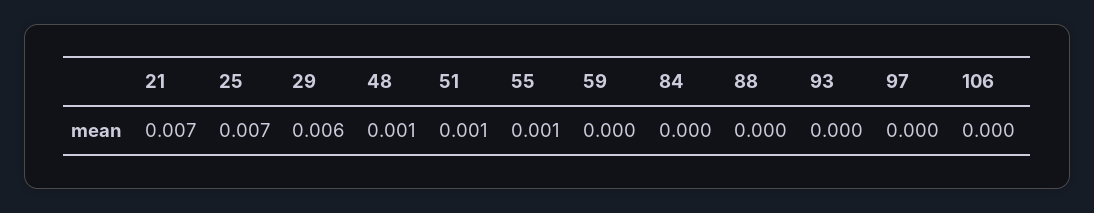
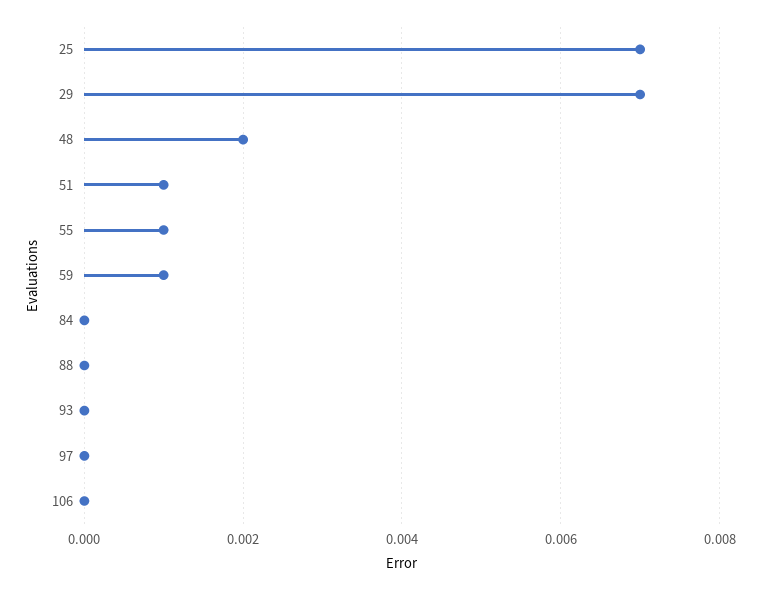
21: 0.007 -> none
29: 0.006 -> 0.007
48: 0.001 -> 0.002
59: 0 -> 0.001

